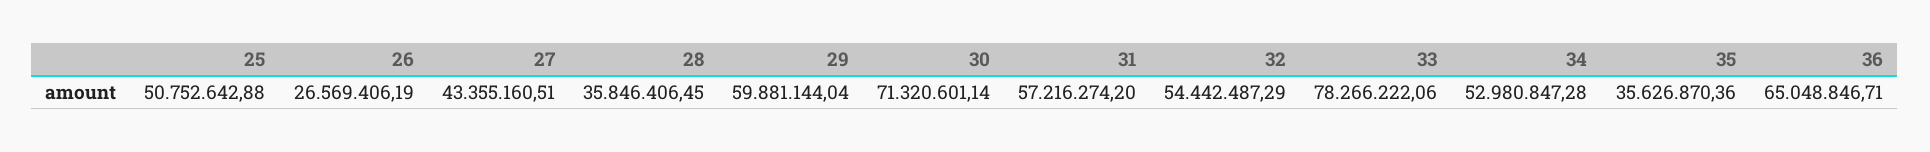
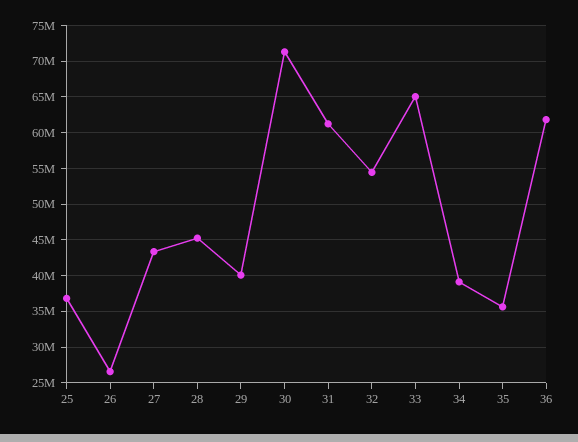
25: 50752642.88 -> 37000000
28: 35846406.45 -> 45000000
29: 59881144.04 -> 40000000
31: 57216274.2 -> 61000000
33: 78266222.06 -> 65000000
34: 52980847.28 -> 39000000
36: 65048846.71 -> 62000000

